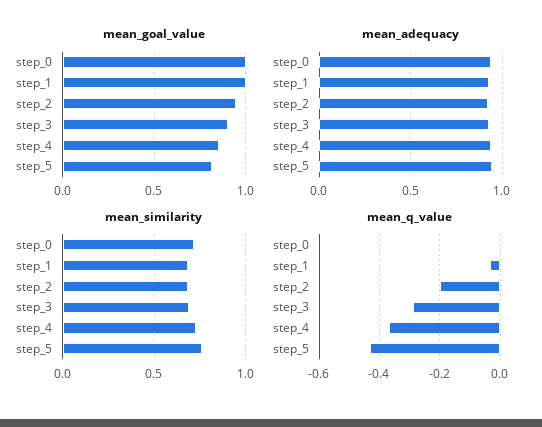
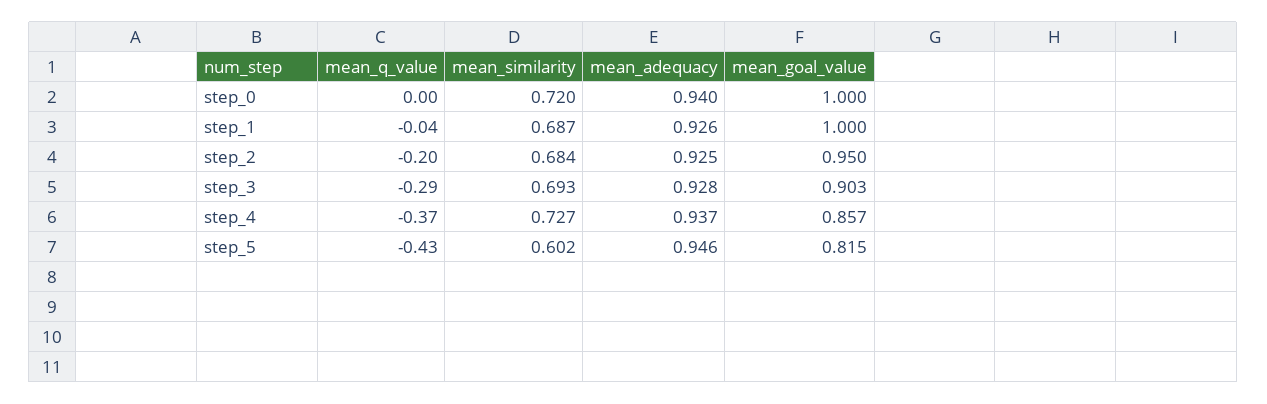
mean_similarity, step_5: 0.75 -> 0.602

